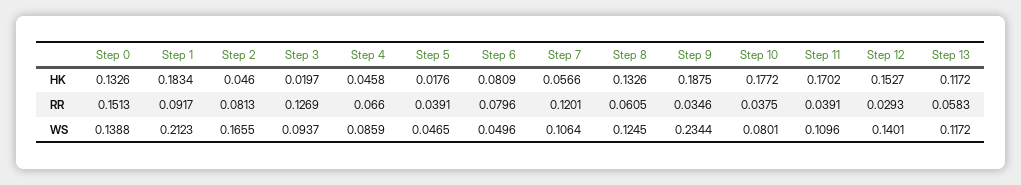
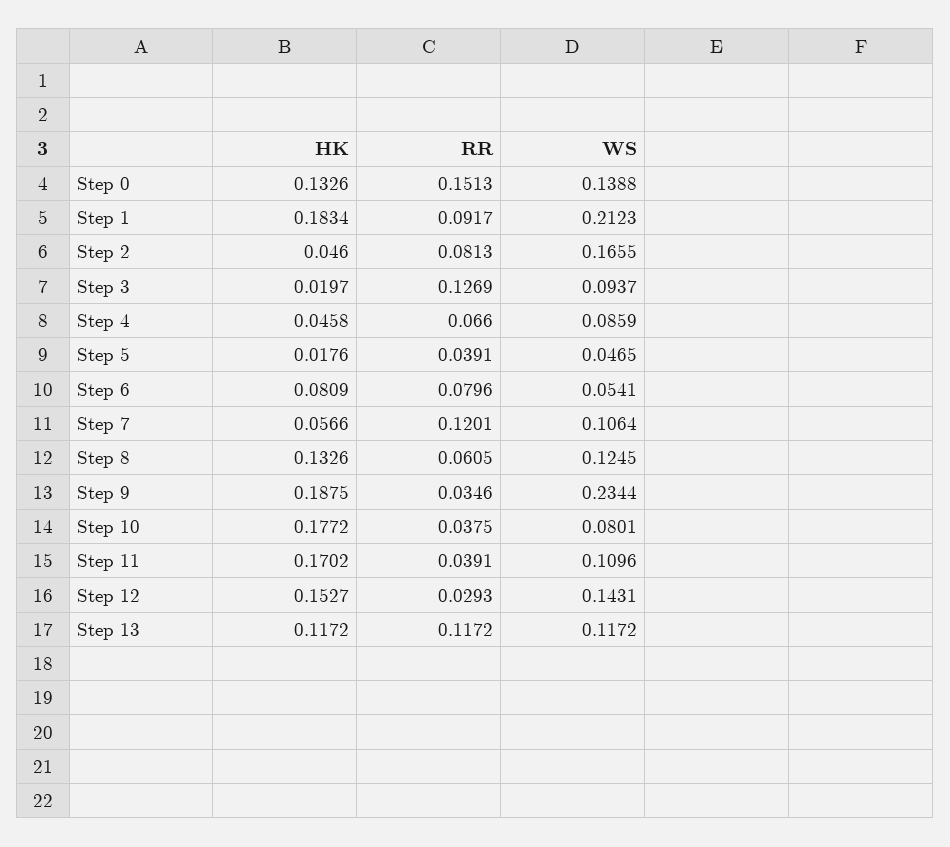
Step 13, RR: 0.0583 -> 0.1172
Step 6, WS: 0.0496 -> 0.0541
Step 12, WS: 0.1401 -> 0.1431

